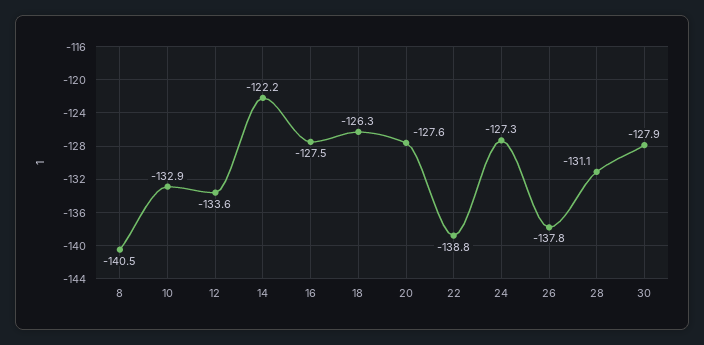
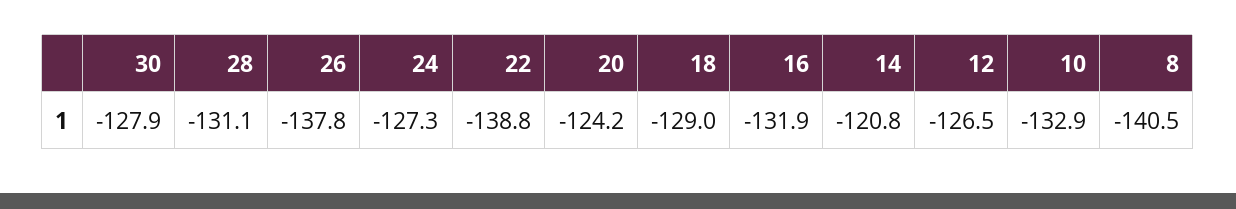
12: -133.6 -> -126.5
14: -122.2 -> -120.8
16: -127.5 -> -131.9
18: -126.3 -> -129
20: -127.6 -> -124.2

